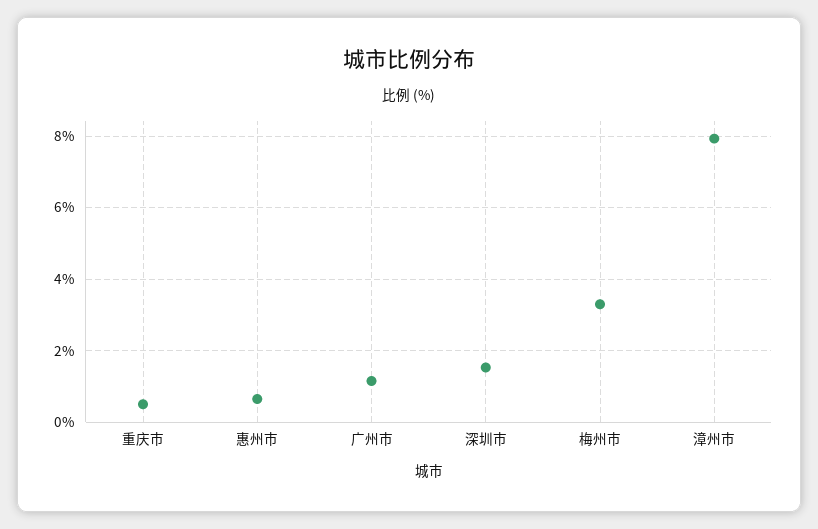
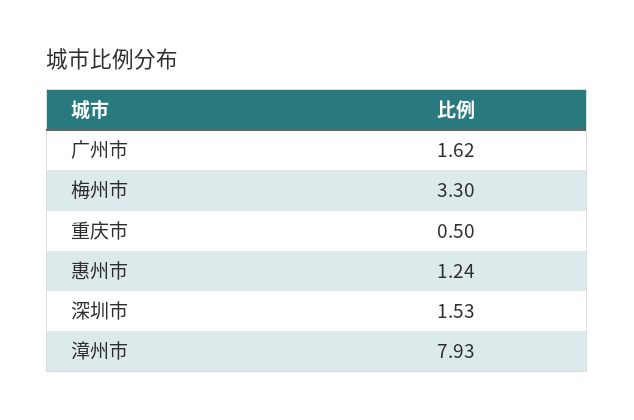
惠州市: 0.6 -> 1.24
广州市: 1.2 -> 1.62

